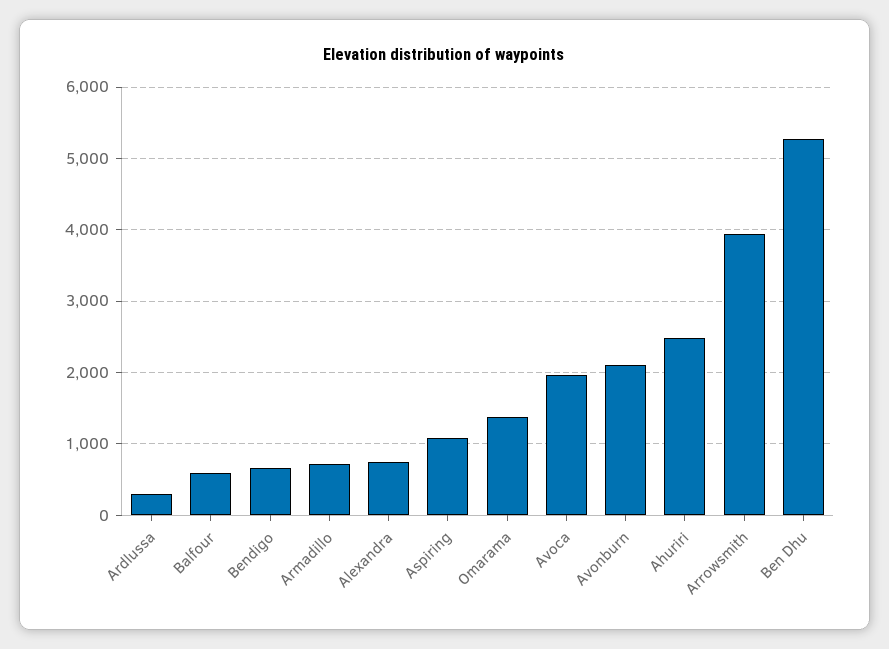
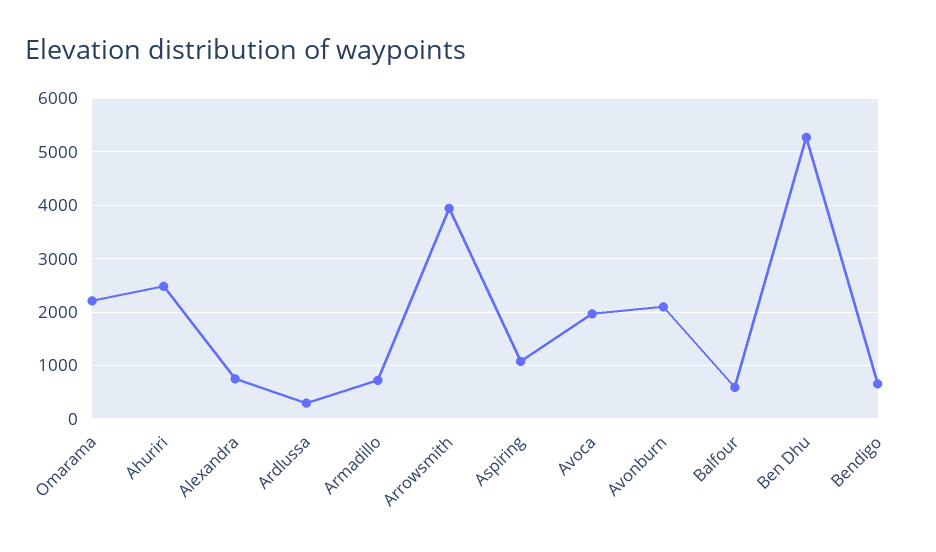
Omarama: 1400 -> 2200

